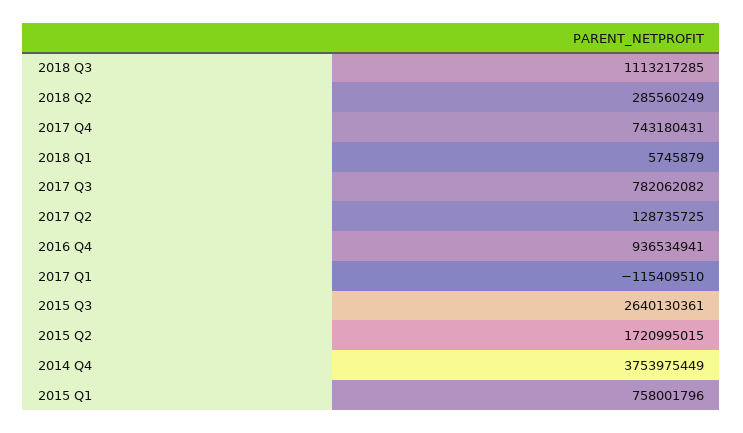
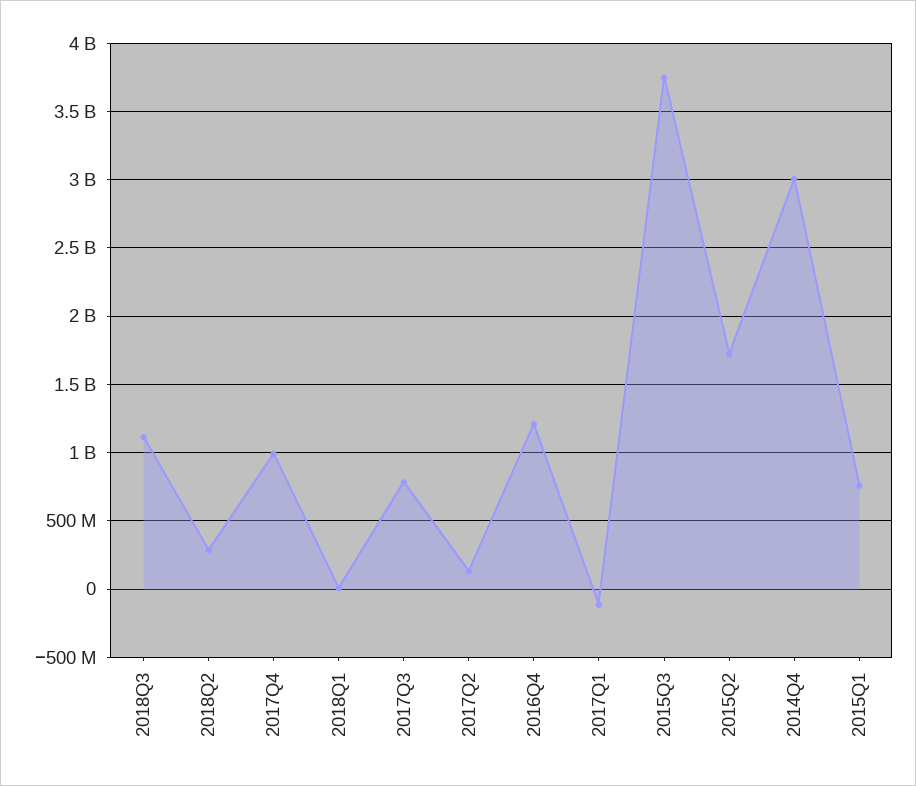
2017 Q4: 743180431 -> 1000000000
2016 Q4: 936534941 -> 1200000000
2015 Q3: 2640130361 -> 3750000000
2014 Q4: 3753975449 -> 3000000000

